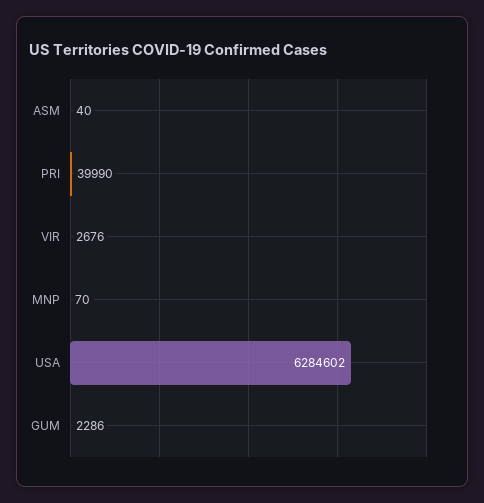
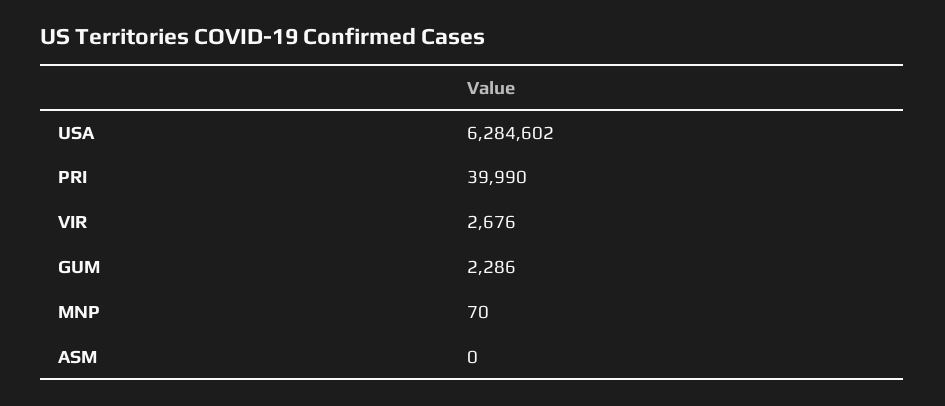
ASM: 40 -> 0

